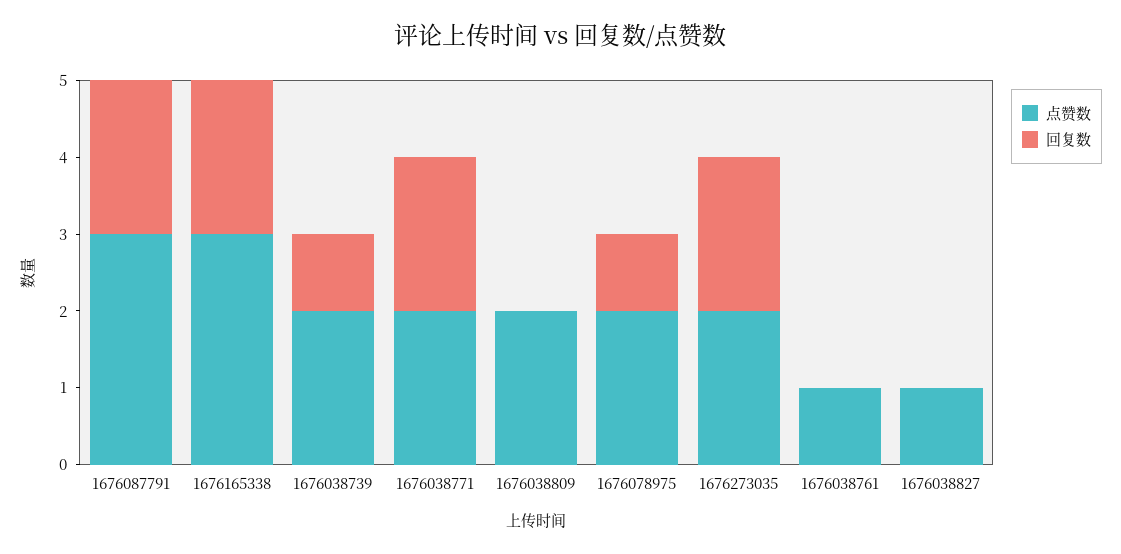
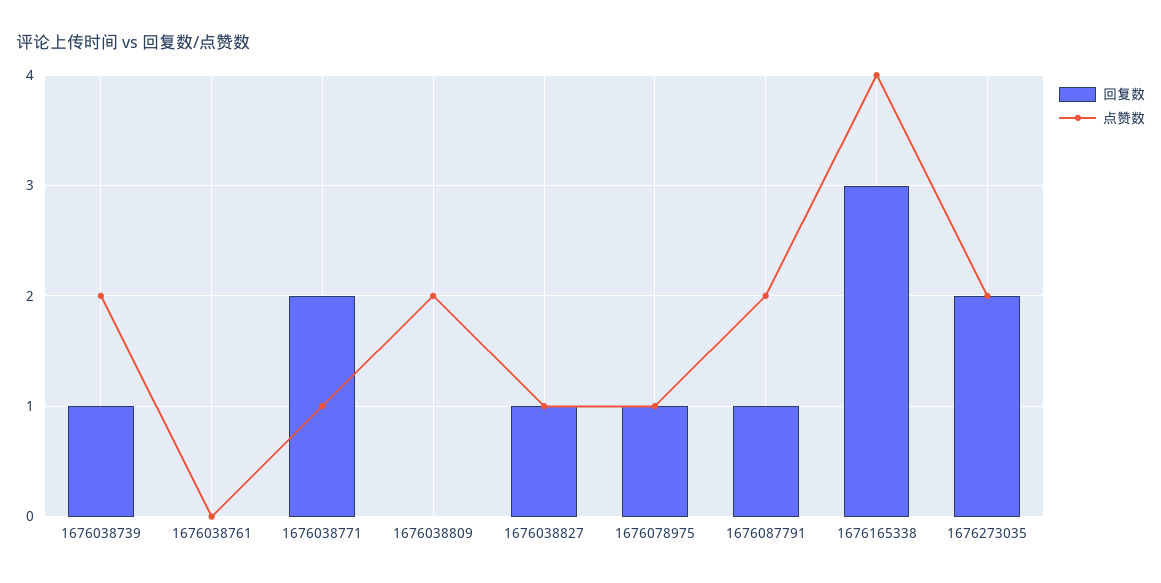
点赞数, 1676087791: 3 -> 2
回复数, 1676087791: 2 -> 1
点赞数, 1676165338: 3 -> 4
回复数, 1676165338: 2 -> 3
点赞数, 1676038771: 2 -> 1
点赞数, 1676078975: 2 -> 1
点赞数, 1676038761: 1 -> 0
回复数, 1676038827: 0 -> 1

